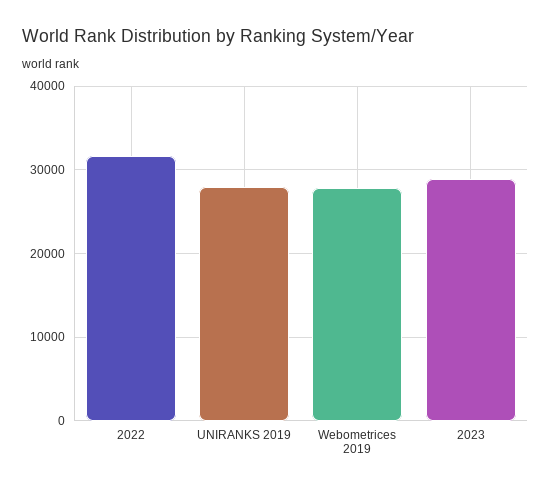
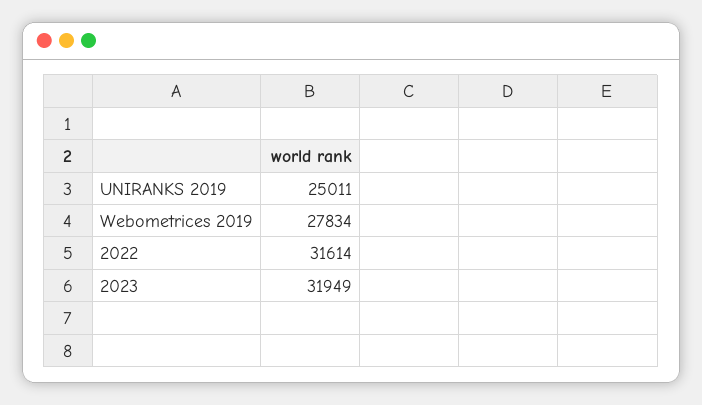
UNIRANKS 2019: 28000 -> 25011
2023: 29000 -> 31949

